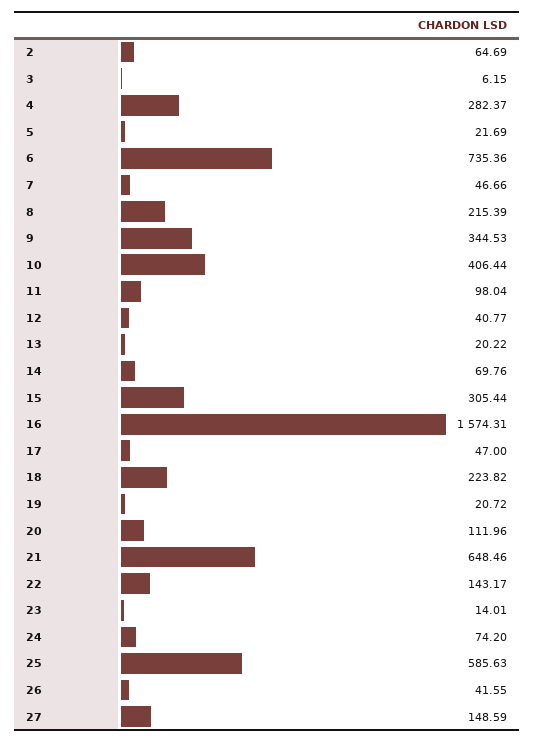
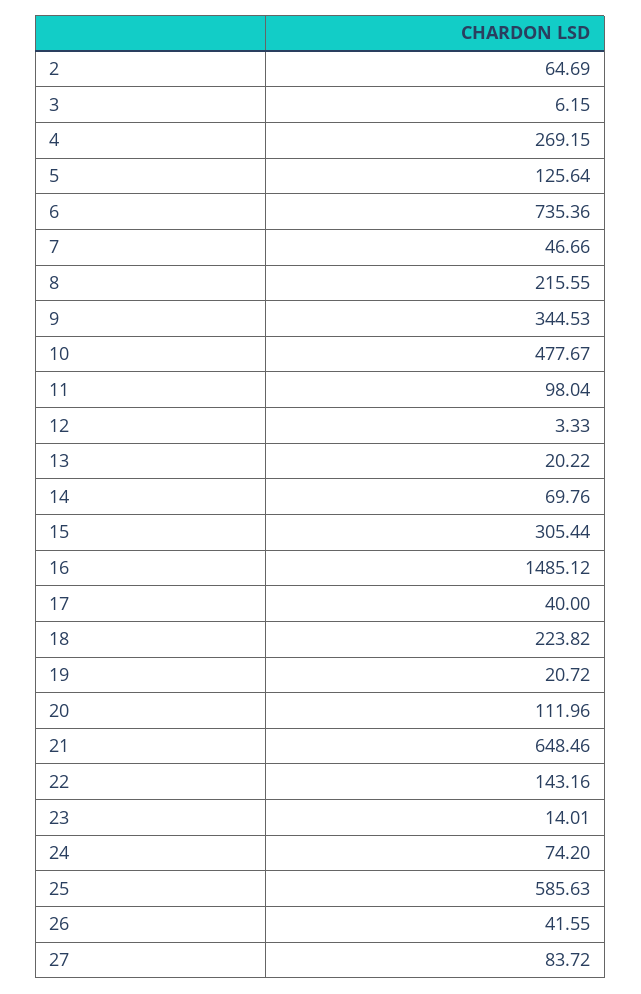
4: 282.37 -> 269.15
5: 21.69 -> 125.64
8: 215.39 -> 215.55
10: 406.44 -> 477.67
12: 40.77 -> 3.33
16: 1574.31 -> 1485.12
17: 47 -> 40
22: 143.17 -> 143.16
27: 148.59 -> 83.72

